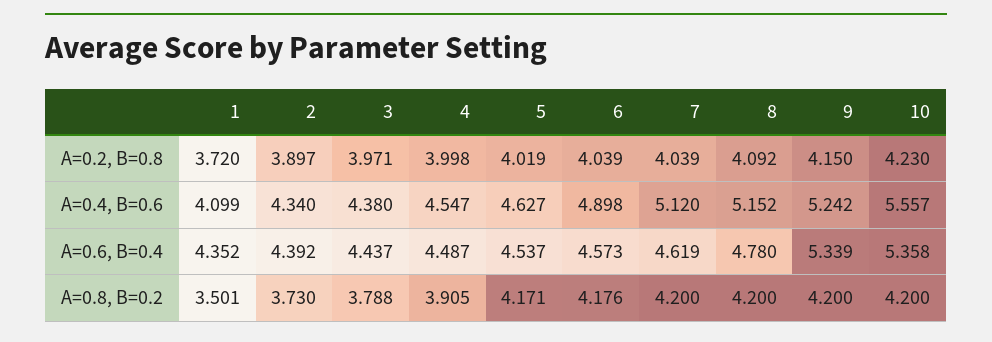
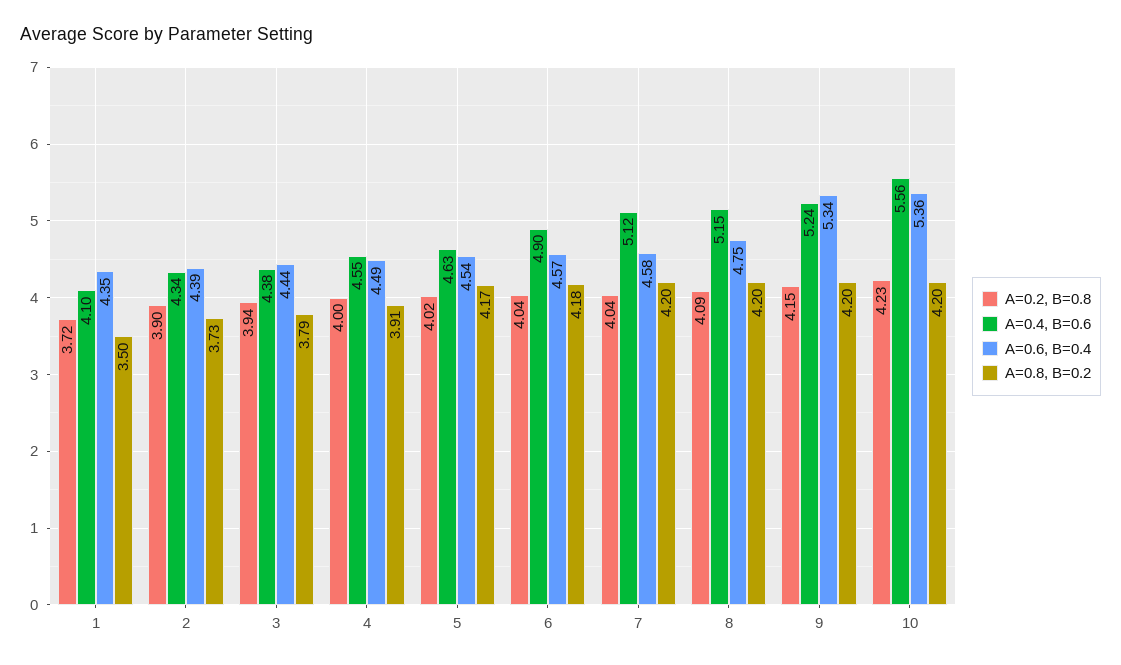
A=0.2, B=0.8, 3: 3.971 -> 3.94
A=0.6, B=0.4, 7: 4.619 -> 4.58
A=0.6, B=0.4, 8: 4.78 -> 4.75

